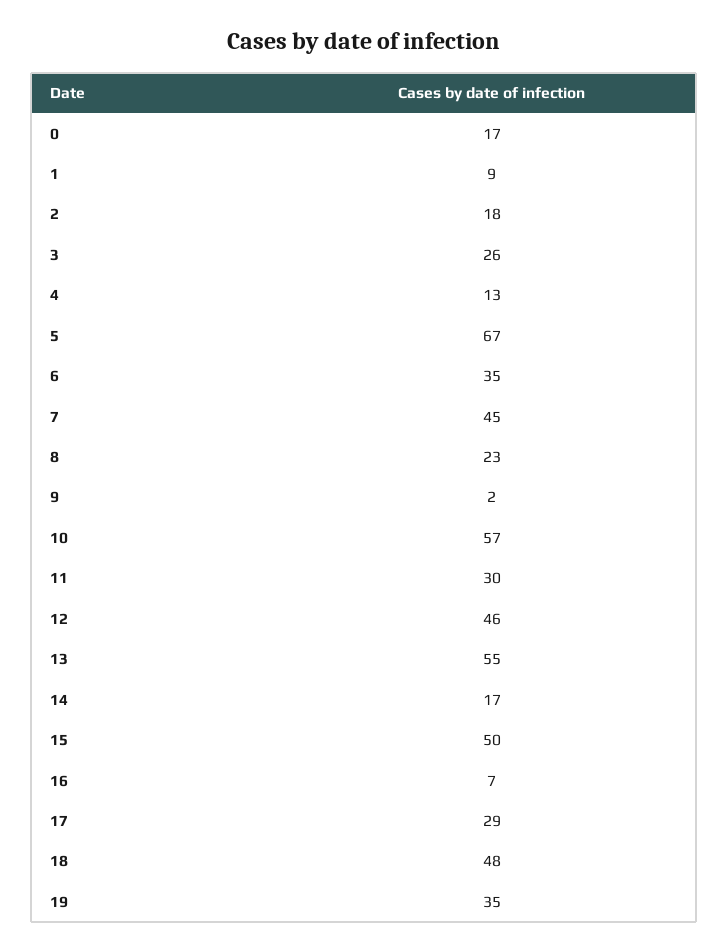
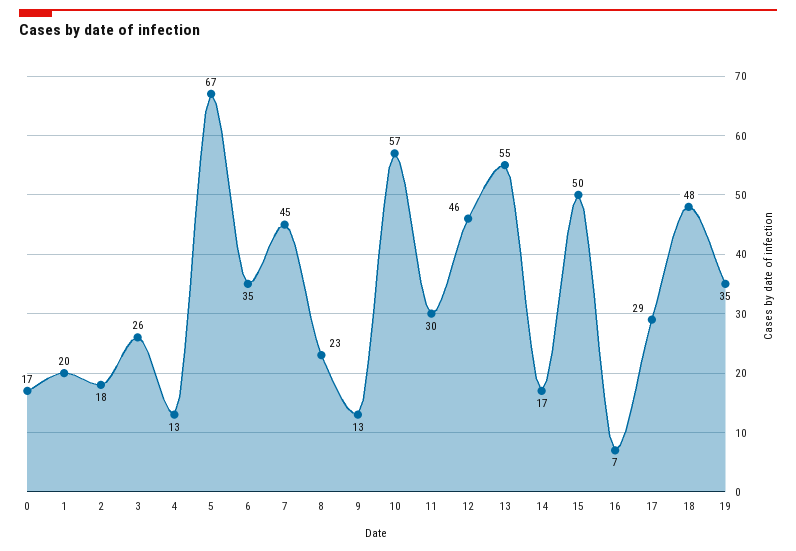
1: 9 -> 20
9: 2 -> 13

